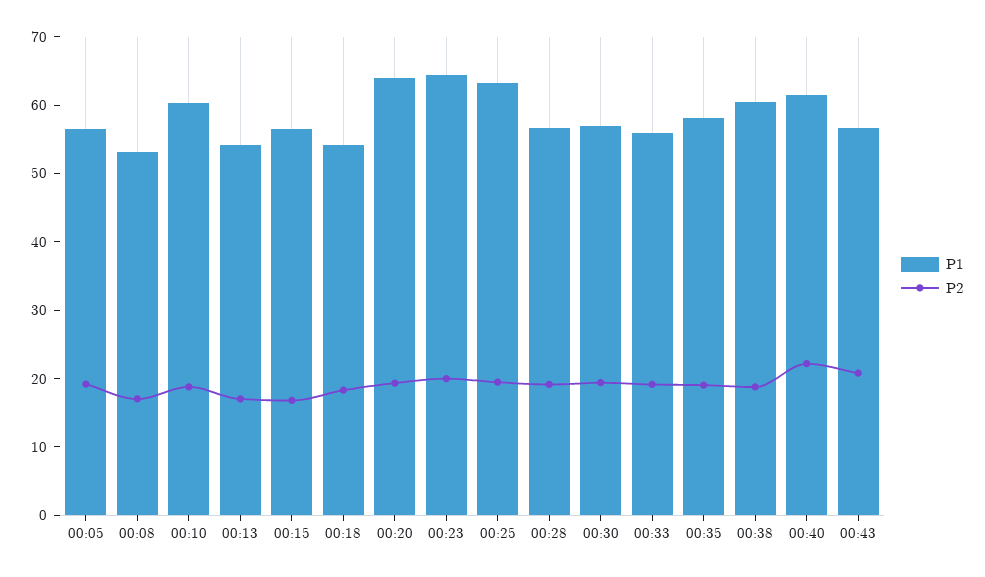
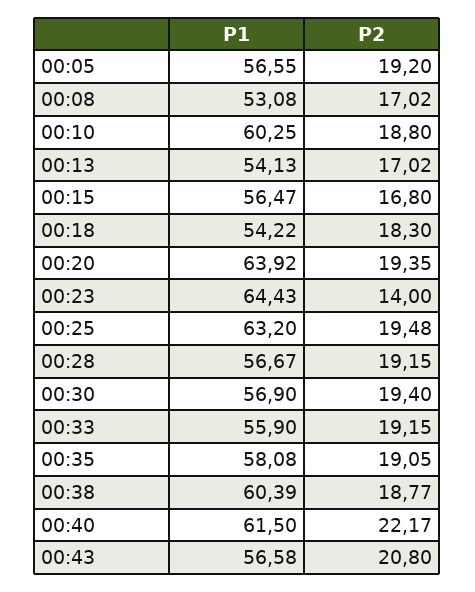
P2, 00:23: 20 -> 14

